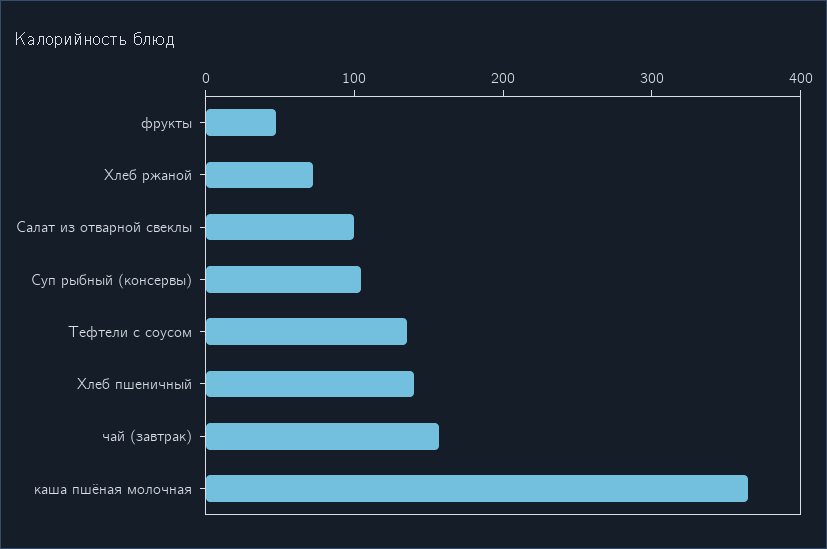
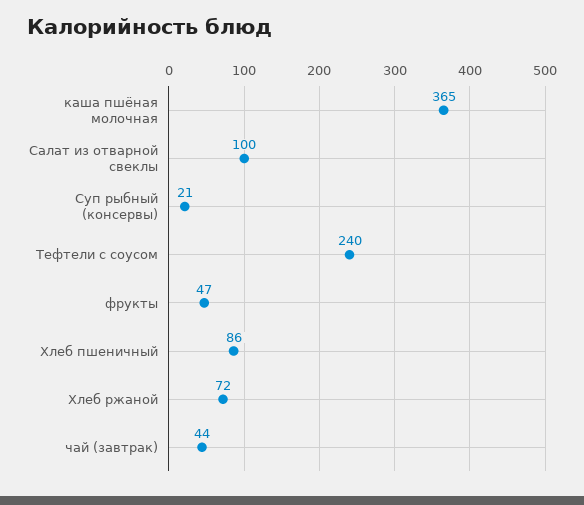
Суп рыбный (консервы): 100 -> 21
Тефтели с соусом: 140 -> 240
Хлеб пшеничный: 140 -> 86
чай (завтрак): 160 -> 44

